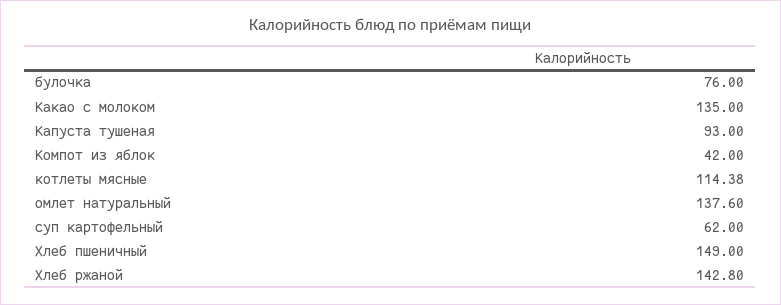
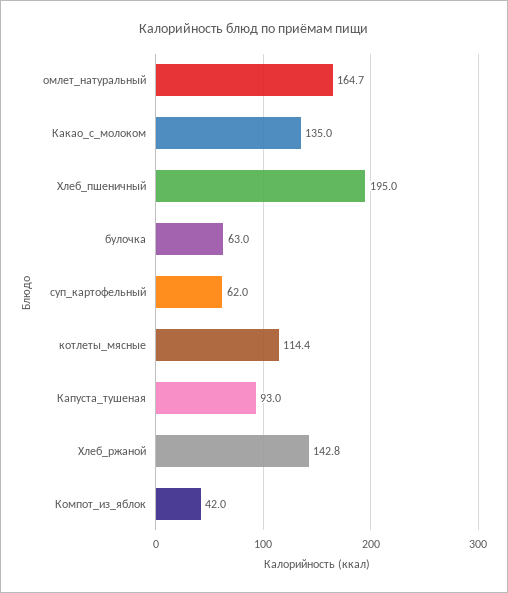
булочка: 76 -> 63
омлет натуральный: 137.6 -> 164.7
Хлеб пшеничный: 149 -> 195

